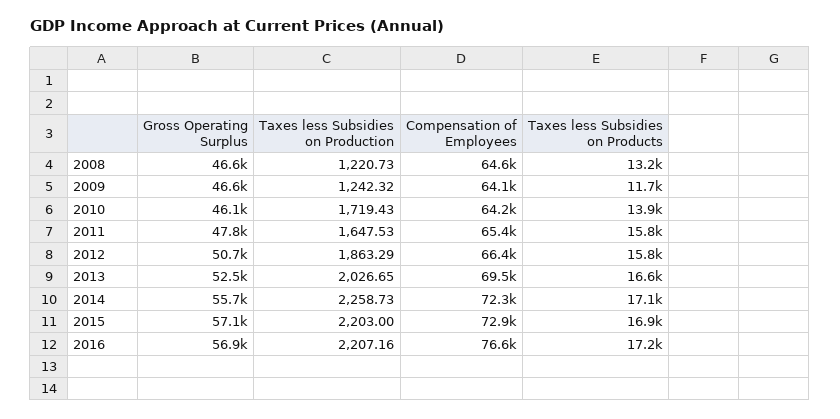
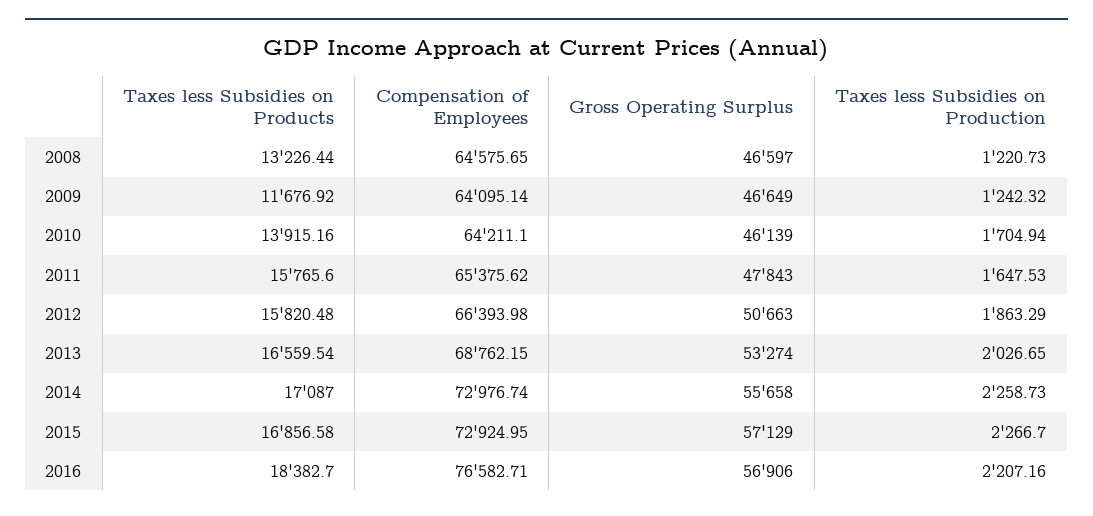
Taxes less Subsidies on Production, 2010: 1719.43 -> 1704.94
Gross Operating Surplus, 2013: 52500 -> 53274
Compensation of Employees, 2013: 69500 -> 68762.15
Compensation of Employees, 2014: 72300 -> 72976.74
Taxes less Subsidies on Production, 2015: 2203 -> 2266.7
Taxes less Subsidies on Products, 2016: 17200 -> 18382.7

